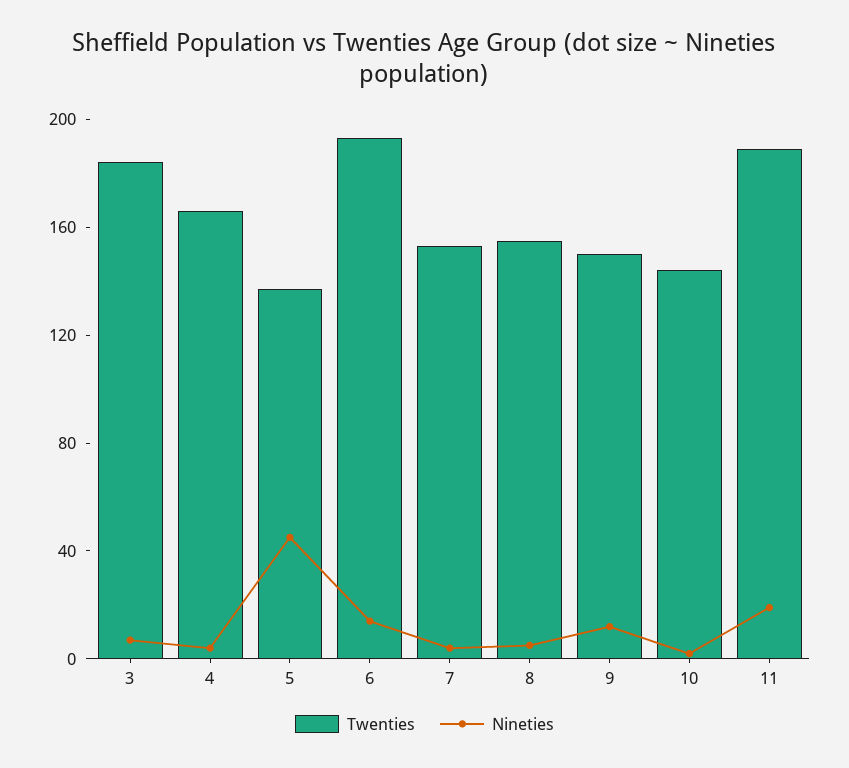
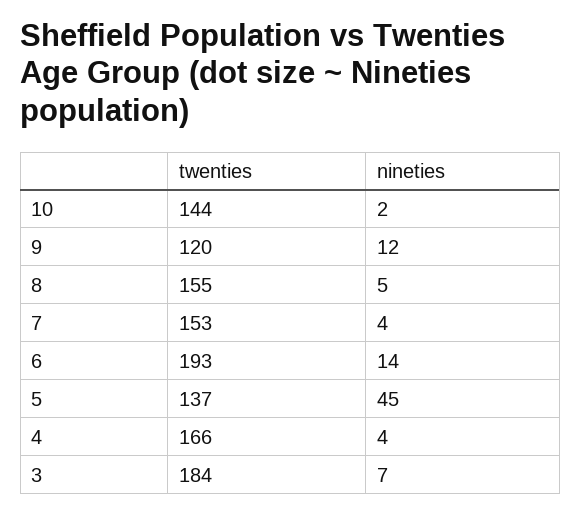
Twenties, 9: 150 -> 120
Twenties, 11: 190 -> none
Nineties, 11: 20 -> none

